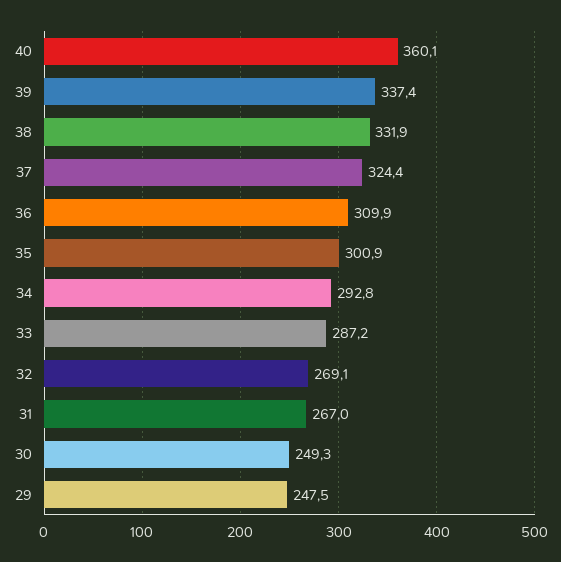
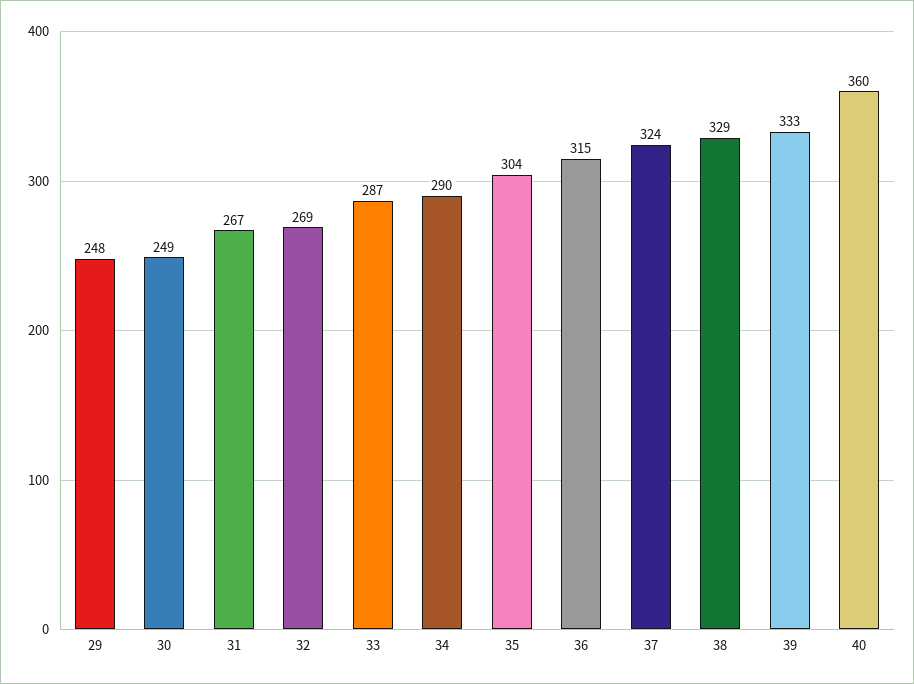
39: 337.4 -> 333
38: 331.9 -> 329
36: 309.9 -> 315
35: 300.9 -> 304
34: 292.8 -> 290

